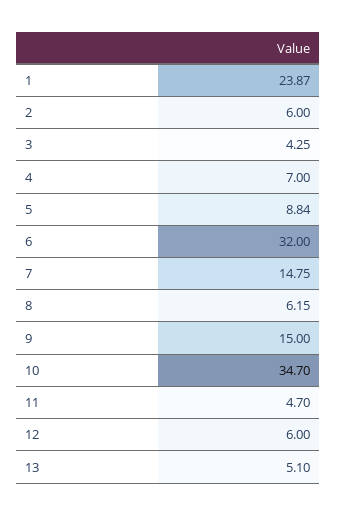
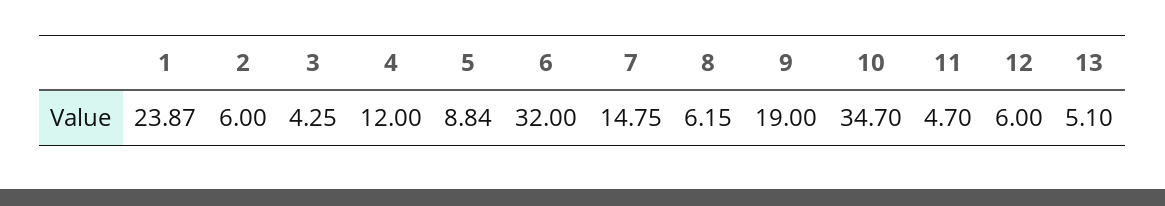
4: 7 -> 12
9: 15 -> 19

